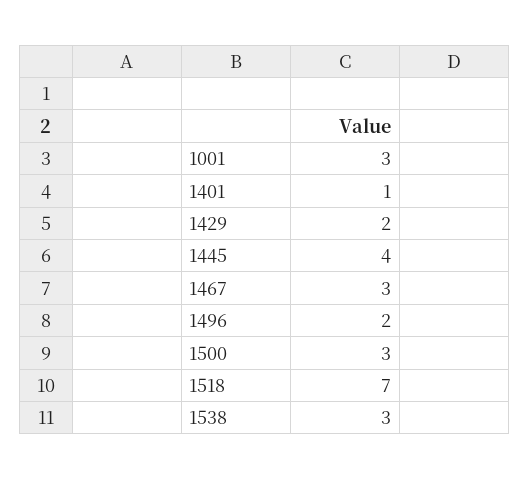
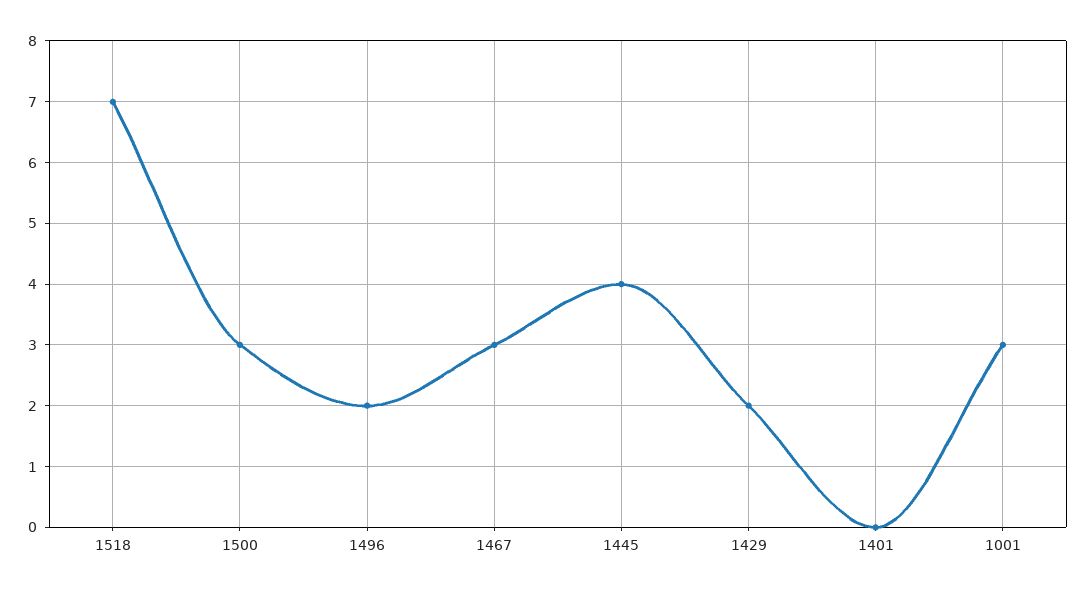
1401: 1 -> 0
1538: 3 -> none

